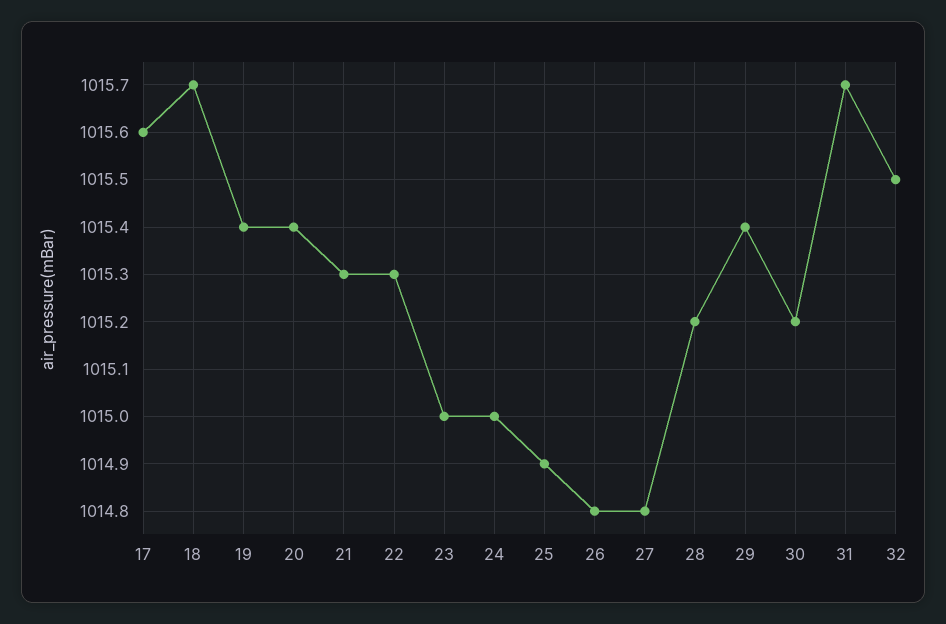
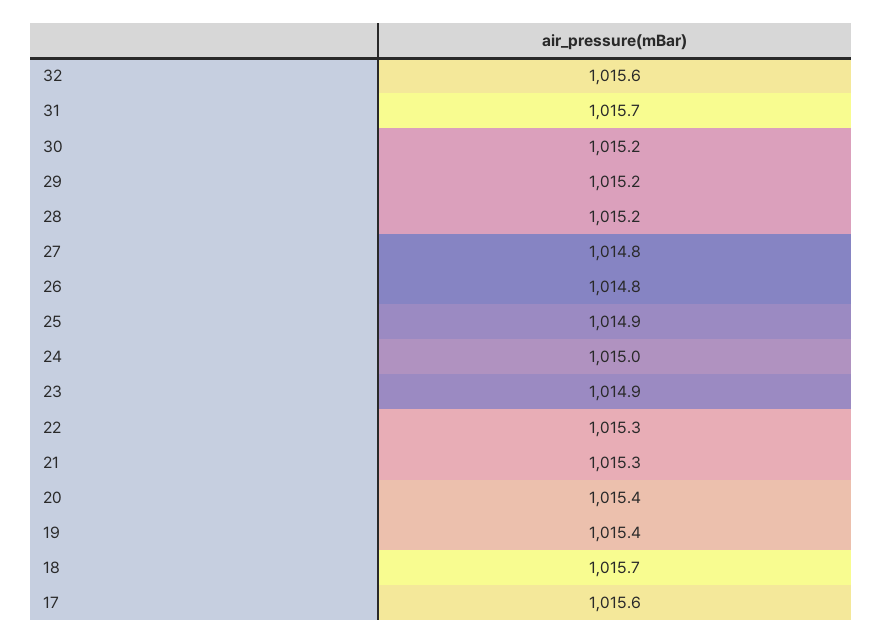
23: 1015 -> 1014.9
29: 1015.4 -> 1015.2
32: 1015.5 -> 1015.6

